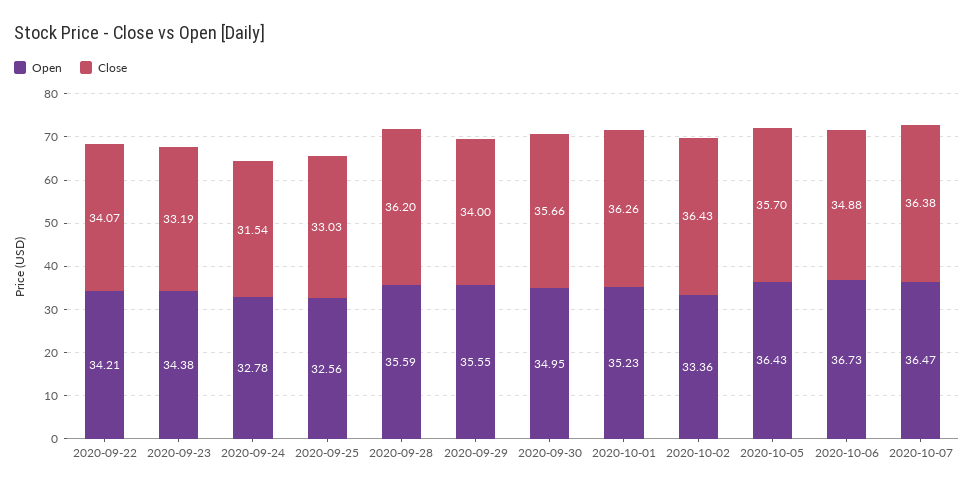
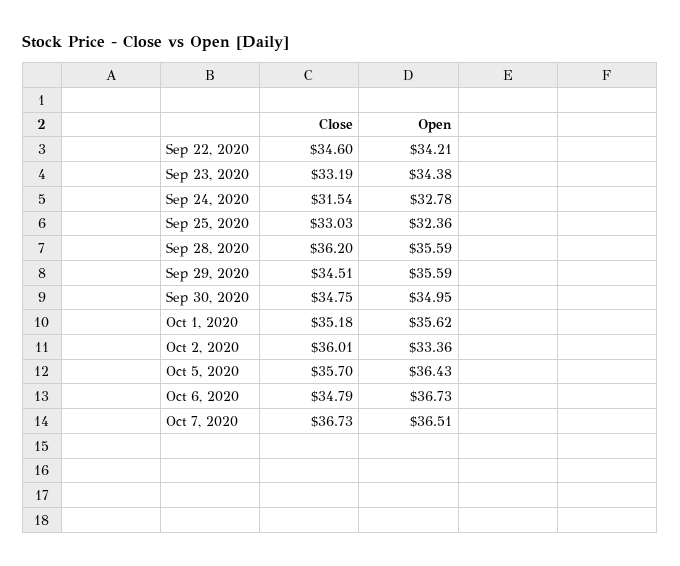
Close, 2020-09-22: 34.07 -> 34.6
Open, 2020-09-25: 32.56 -> 32.36
Open, 2020-09-29: 35.55 -> 35.59
Close, 2020-09-29: 34 -> 34.51
Close, 2020-09-30: 35.66 -> 34.75
Open, 2020-10-01: 35.23 -> 35.62
Close, 2020-10-01: 36.26 -> 35.18
Close, 2020-10-02: 36.43 -> 36.01
Close, 2020-10-06: 34.88 -> 34.79
Open, 2020-10-07: 36.47 -> 36.51
Close, 2020-10-07: 36.38 -> 36.73

